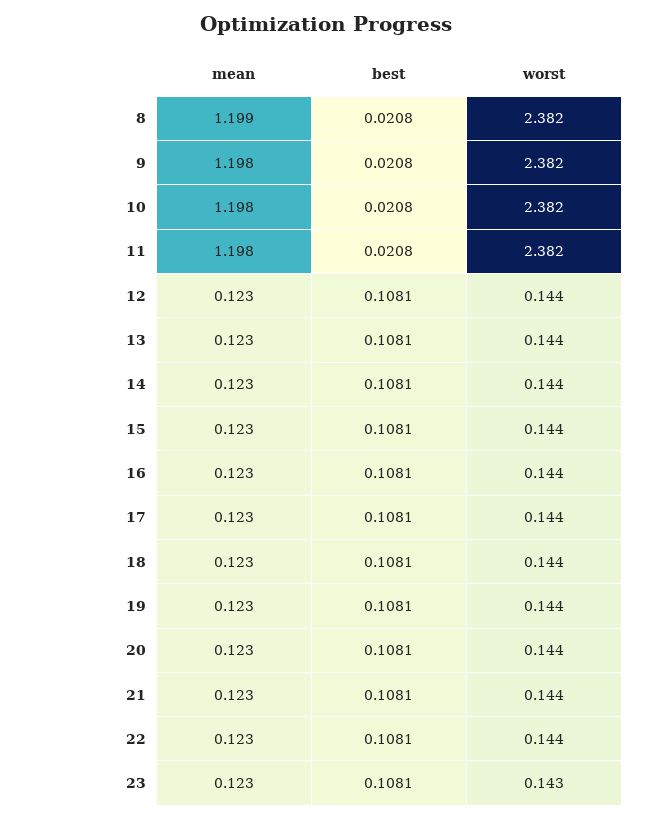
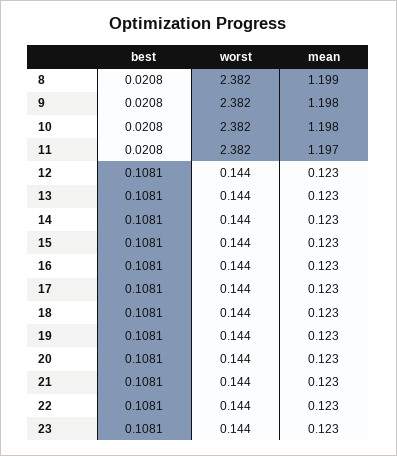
mean, 11: 1.198 -> 1.197
worst, 23: 0.143 -> 0.144

